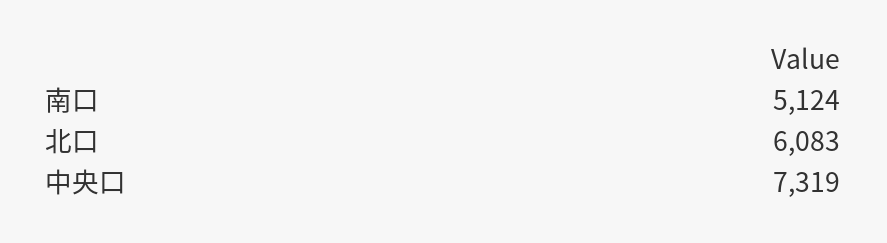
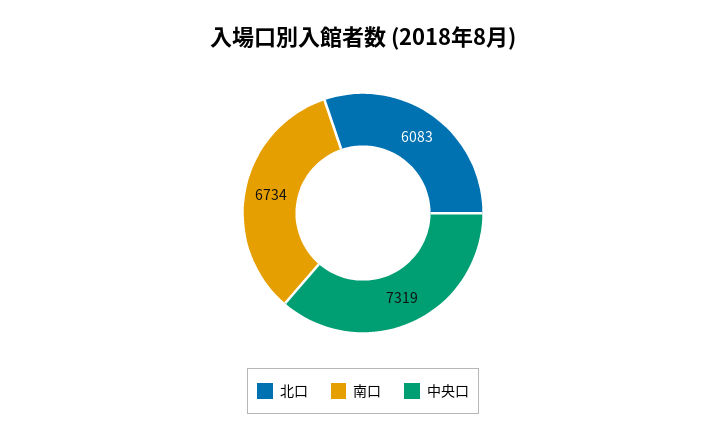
南口: 5124 -> 6734

